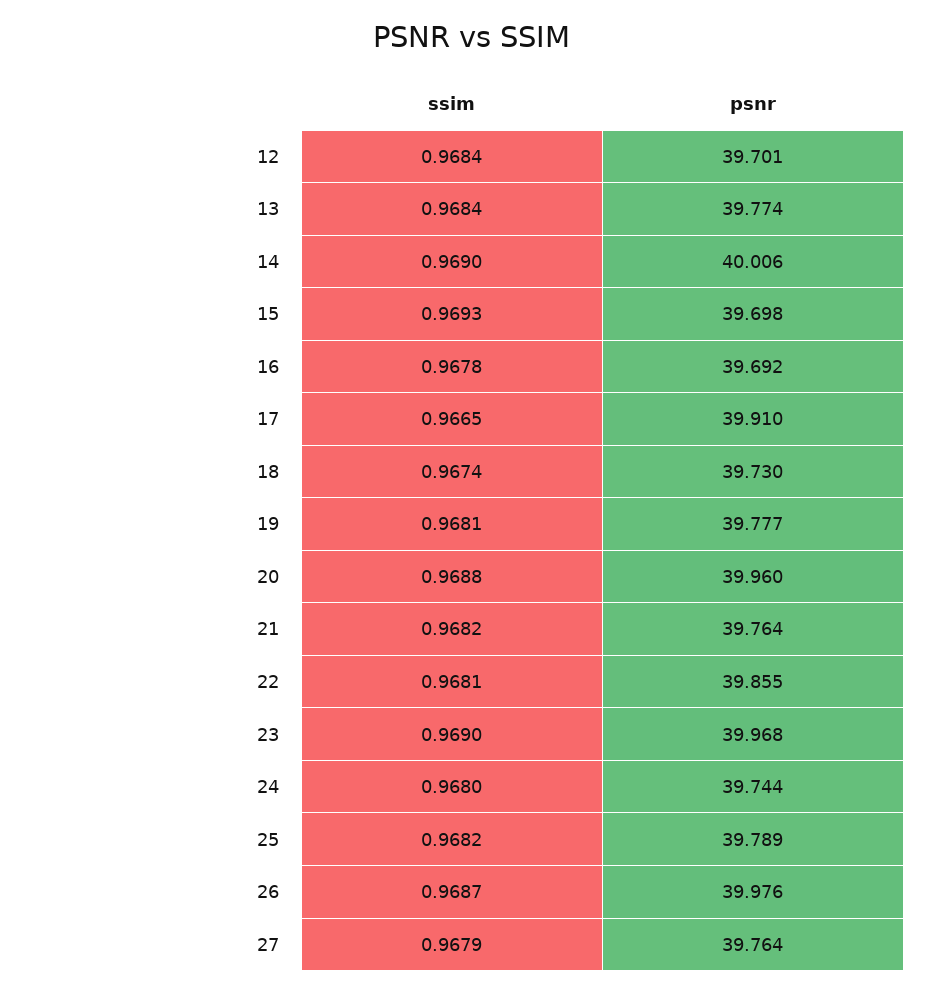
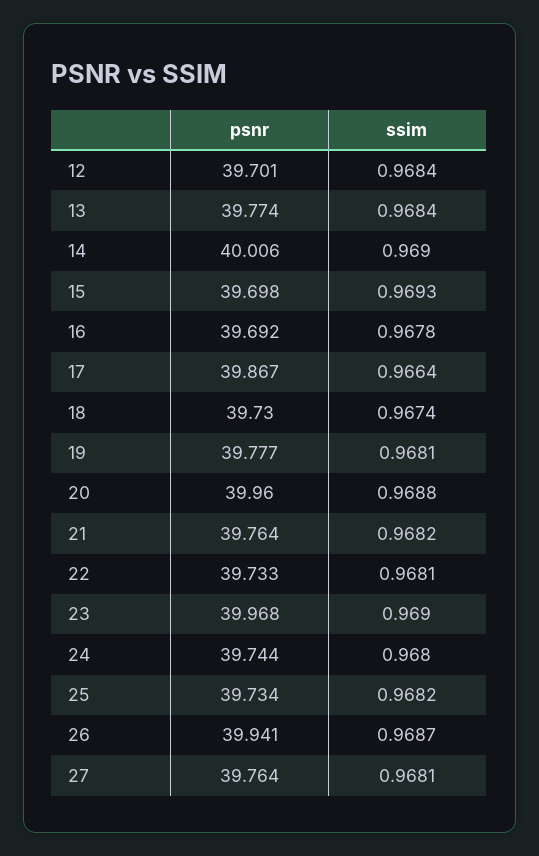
ssim, 17: 0.9665 -> 0.9664
psnr, 17: 39.91 -> 39.867
psnr, 22: 39.855 -> 39.733
psnr, 25: 39.789 -> 39.734
psnr, 26: 39.976 -> 39.941
ssim, 27: 0.9679 -> 0.9681

